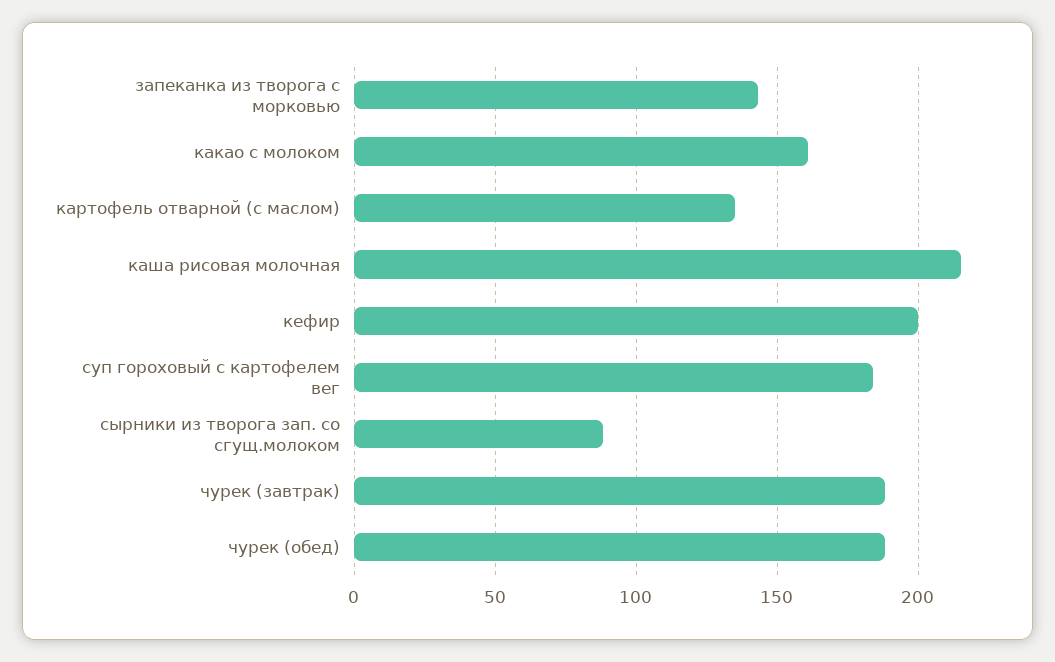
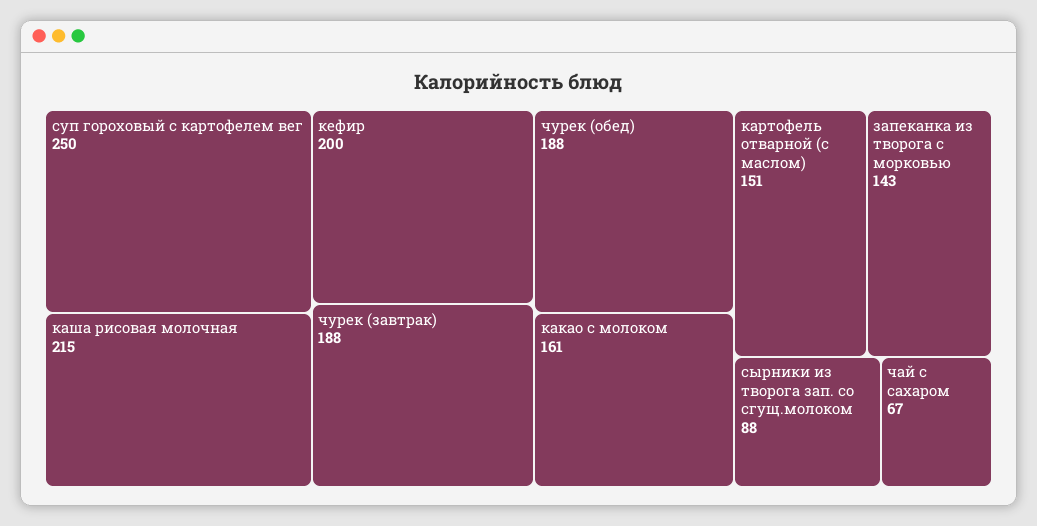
картофель отварной (с маслом): 135 -> 151
суп гороховый с картофелем вег: 185 -> 250
чай с сахаром: none -> 67

